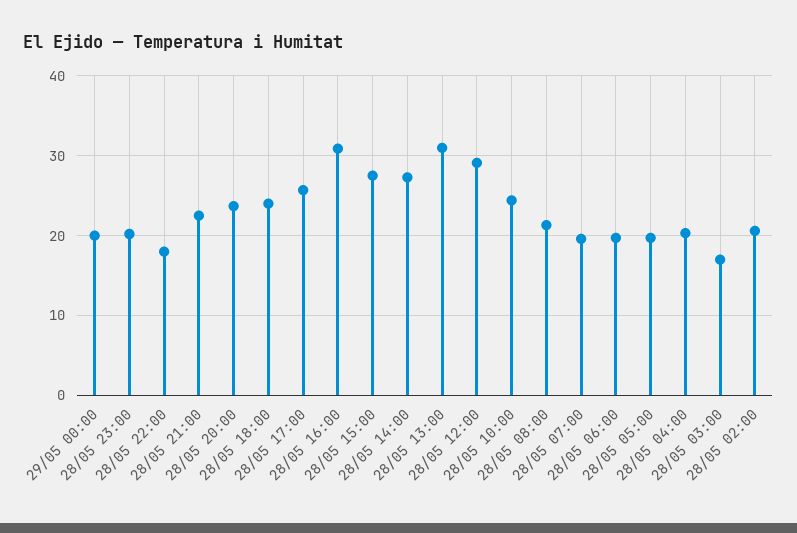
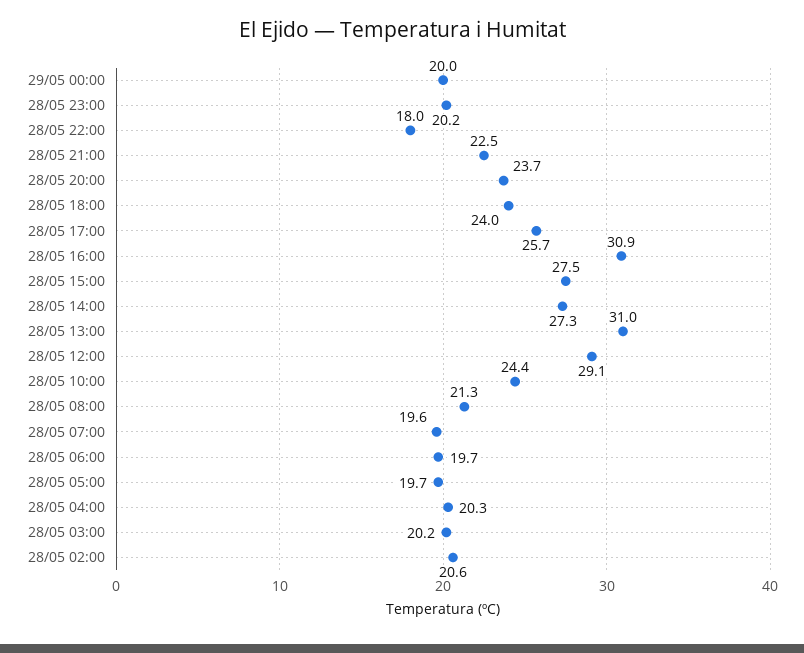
28/05 03:00: 17 -> 20.2

